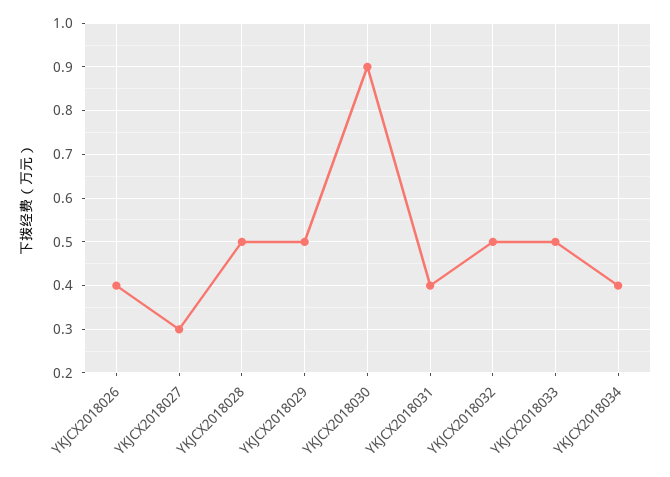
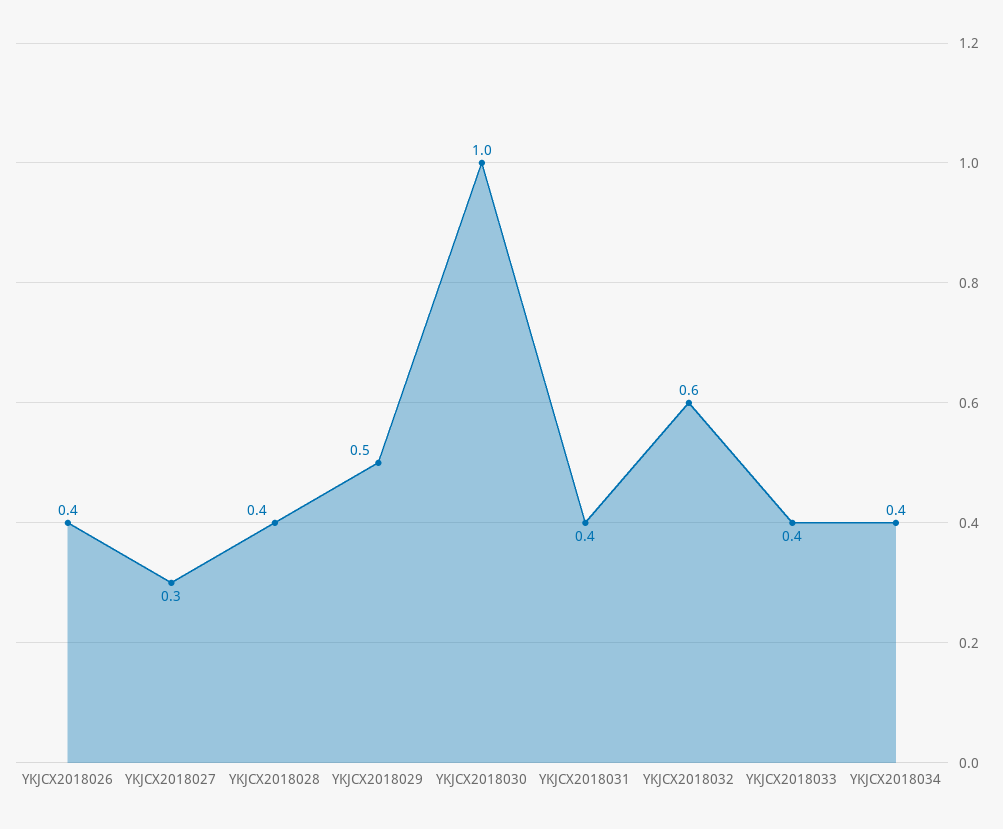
YKJCX2018028: 0.5 -> 0.4
YKJCX2018030: 0.9 -> 1
YKJCX2018032: 0.5 -> 0.6
YKJCX2018033: 0.5 -> 0.4

